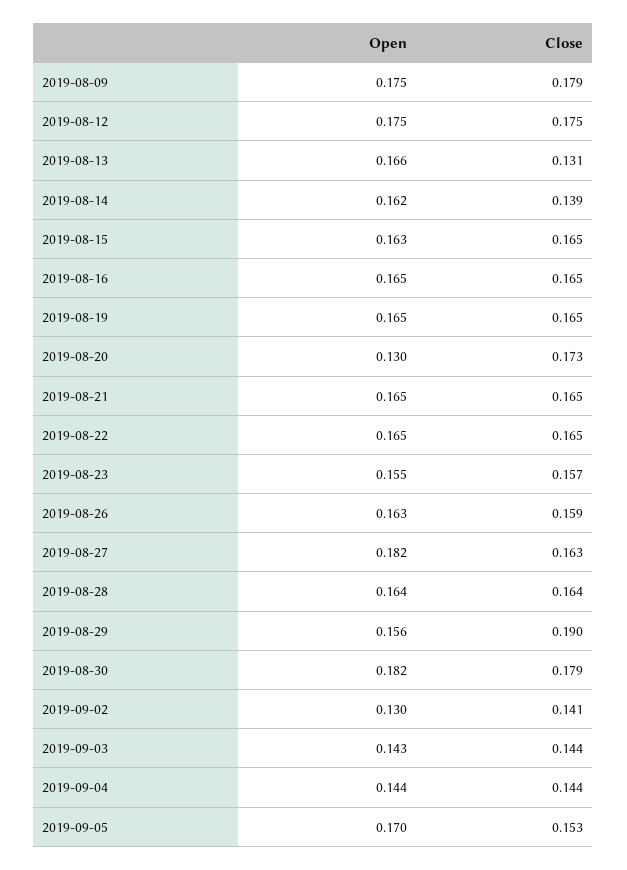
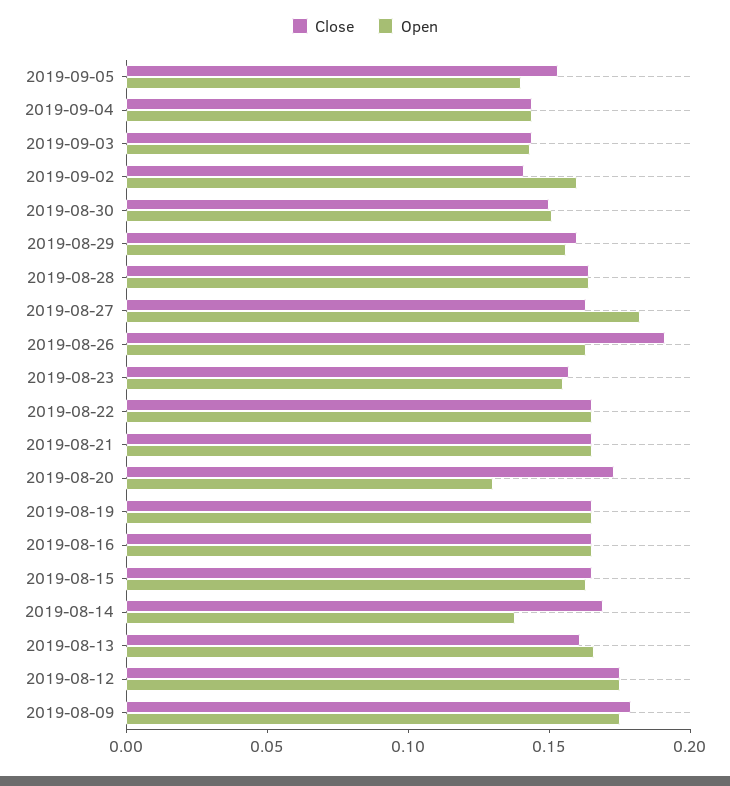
Close, 2019-08-13: 0.131 -> 0.16
Open, 2019-08-14: 0.162 -> 0.14
Close, 2019-08-14: 0.139 -> 0.17
Close, 2019-08-26: 0.159 -> 0.19
Close, 2019-08-29: 0.19 -> 0.16
Open, 2019-08-30: 0.182 -> 0.15
Close, 2019-08-30: 0.179 -> 0.15
Open, 2019-09-02: 0.13 -> 0.16
Open, 2019-09-05: 0.17 -> 0.14

